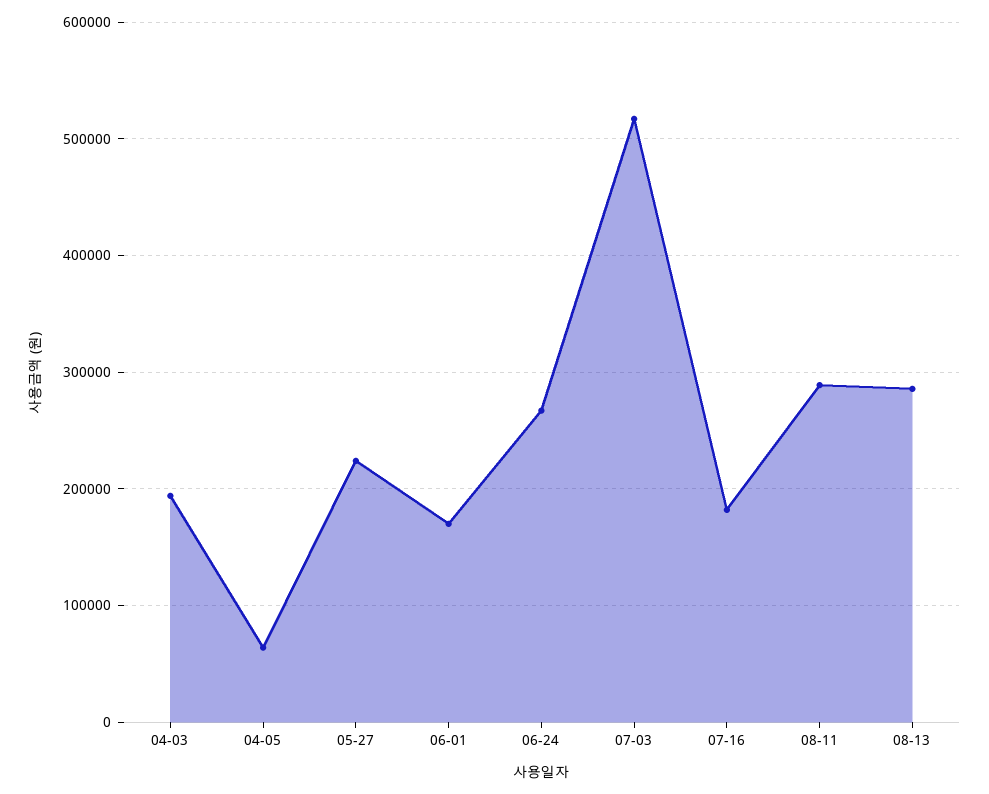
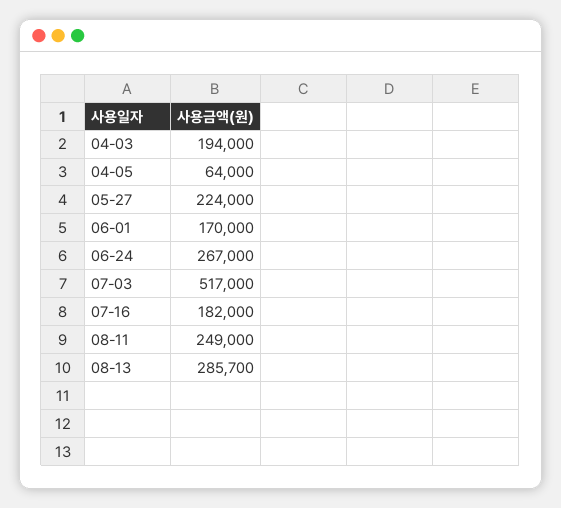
08-11: 290000 -> 249000

